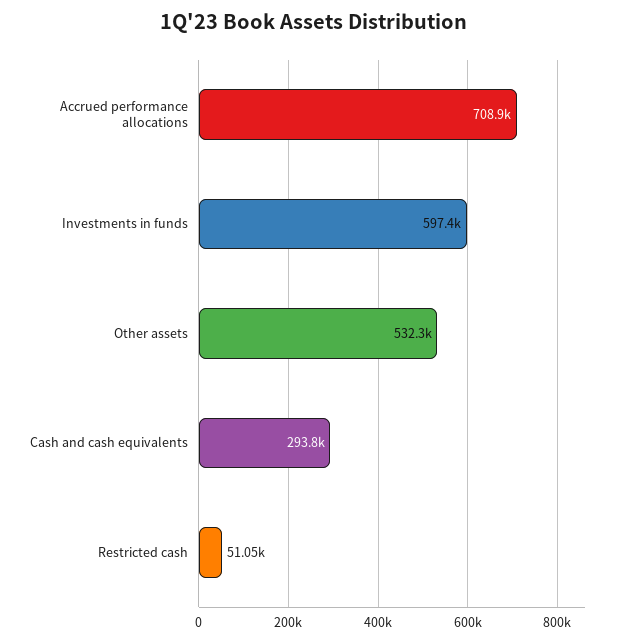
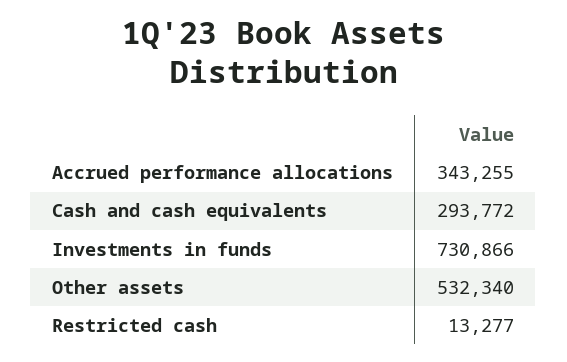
Accrued performance allocations: 708900 -> 343255
Investments in funds: 597400 -> 730866
Restricted cash: 51050 -> 13277

